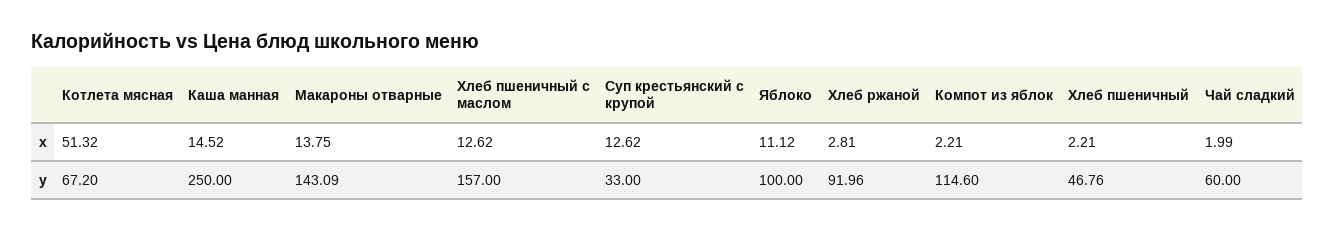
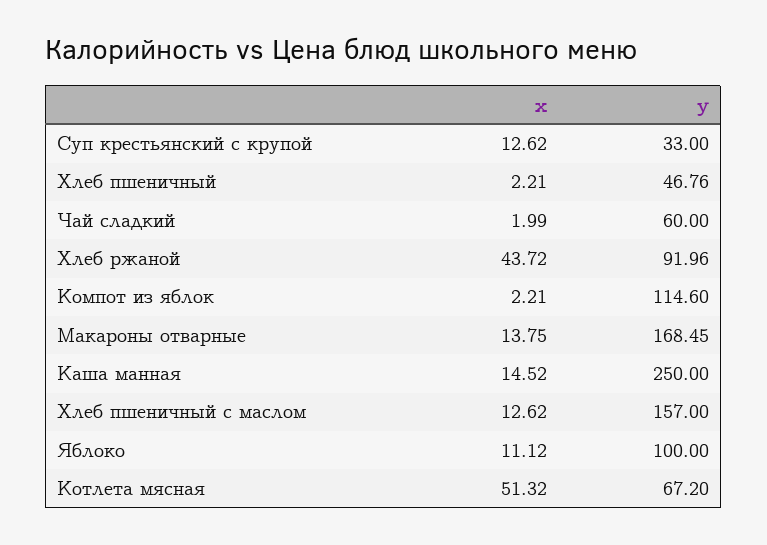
Хлеб ржаной, x: 2.81 -> 43.72
Макароны отварные, y: 143.09 -> 168.45

